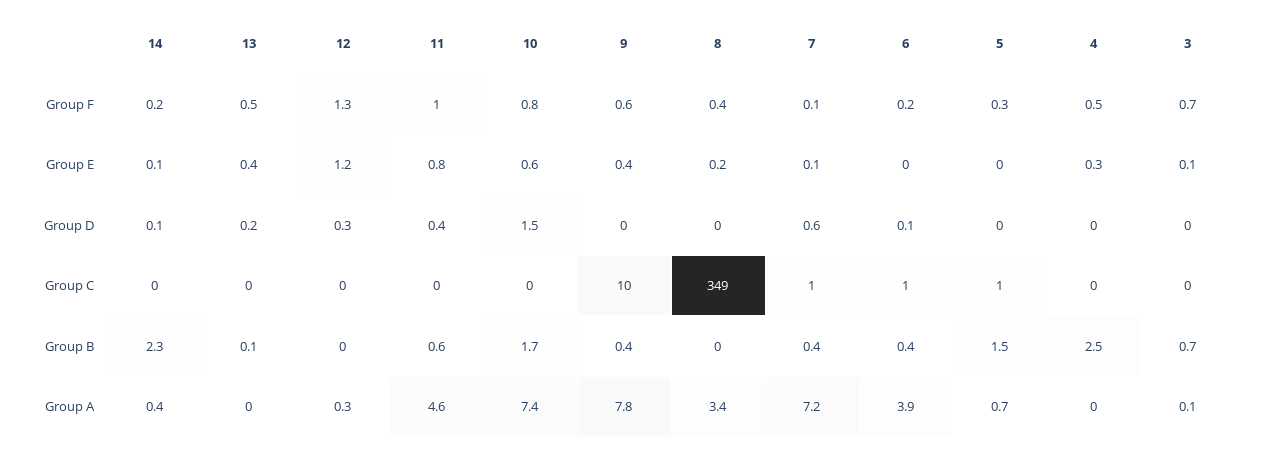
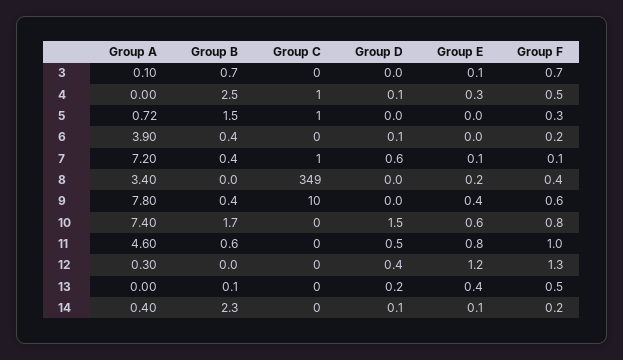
12, Group D: 0.3 -> 0.4
11, Group D: 0.4 -> 0.5
4, Group D: 0 -> 0.1
6, Group C: 1 -> 0
4, Group C: 0 -> 1

